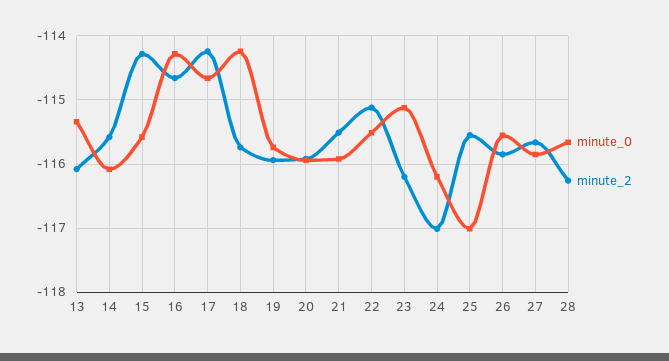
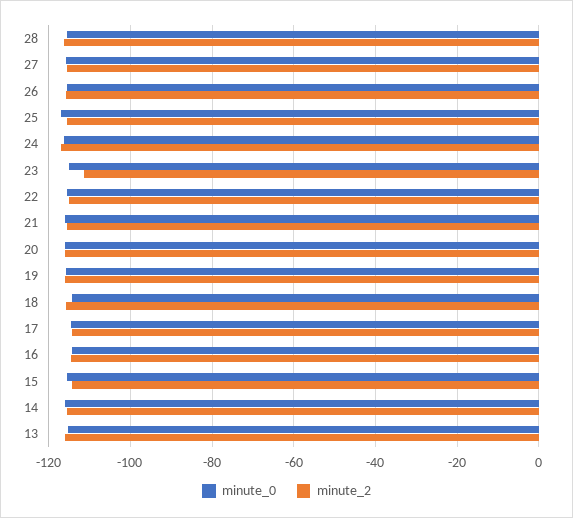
minute_2, 23: -116.2 -> -112

